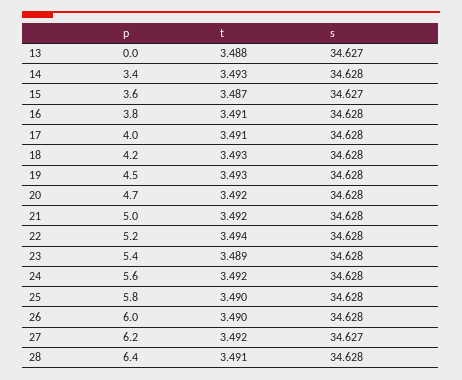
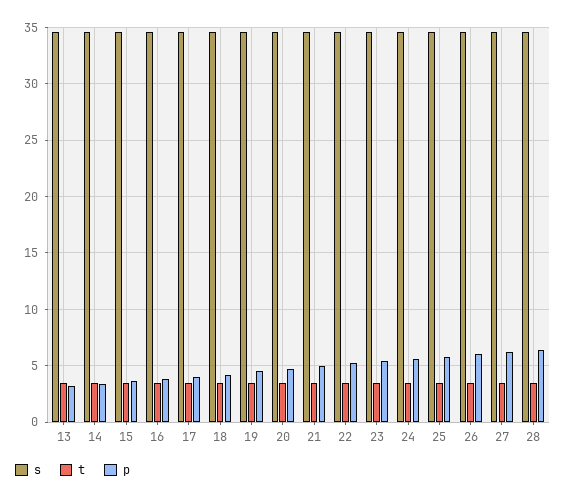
p, 13: 0 -> 3

